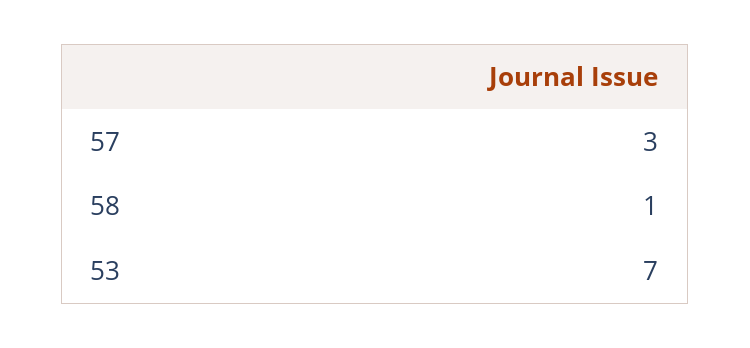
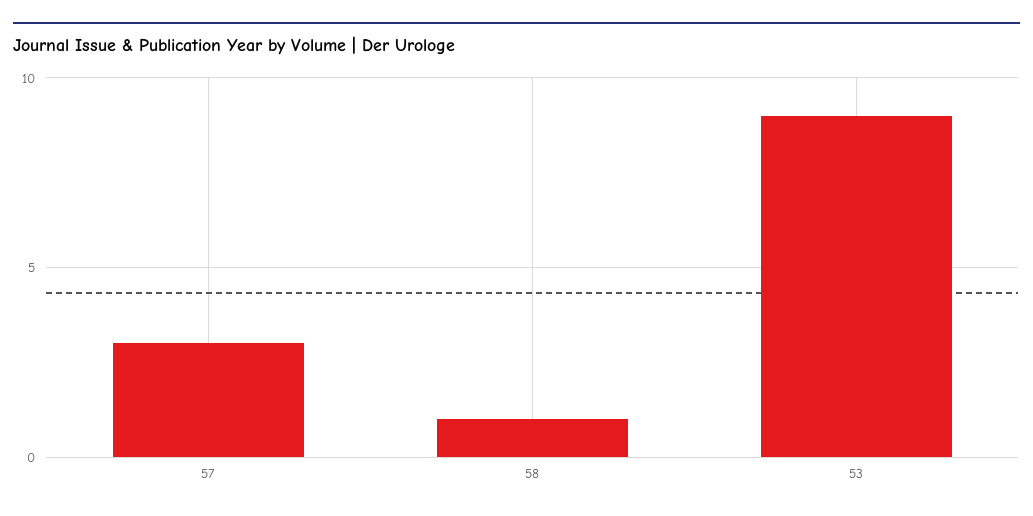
53: 7 -> 9

